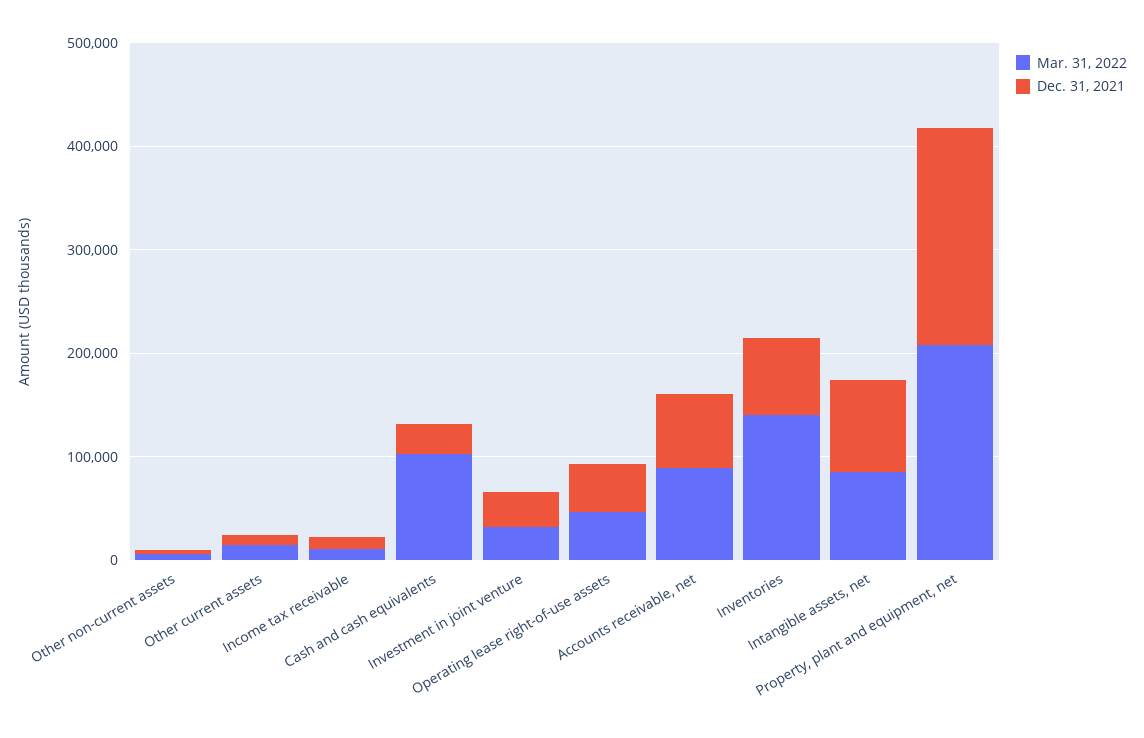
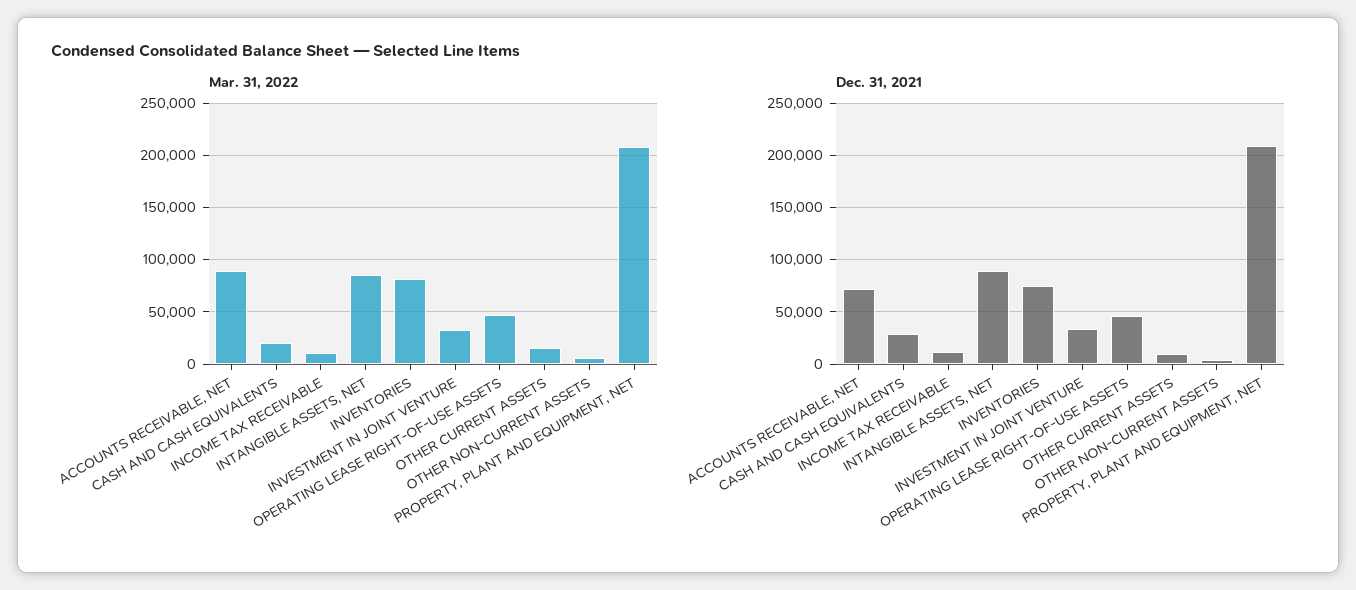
Mar. 31, 2022, Cash and cash equivalents: 100000 -> 20000
Mar. 31, 2022, Inventories: 140000 -> 80000

